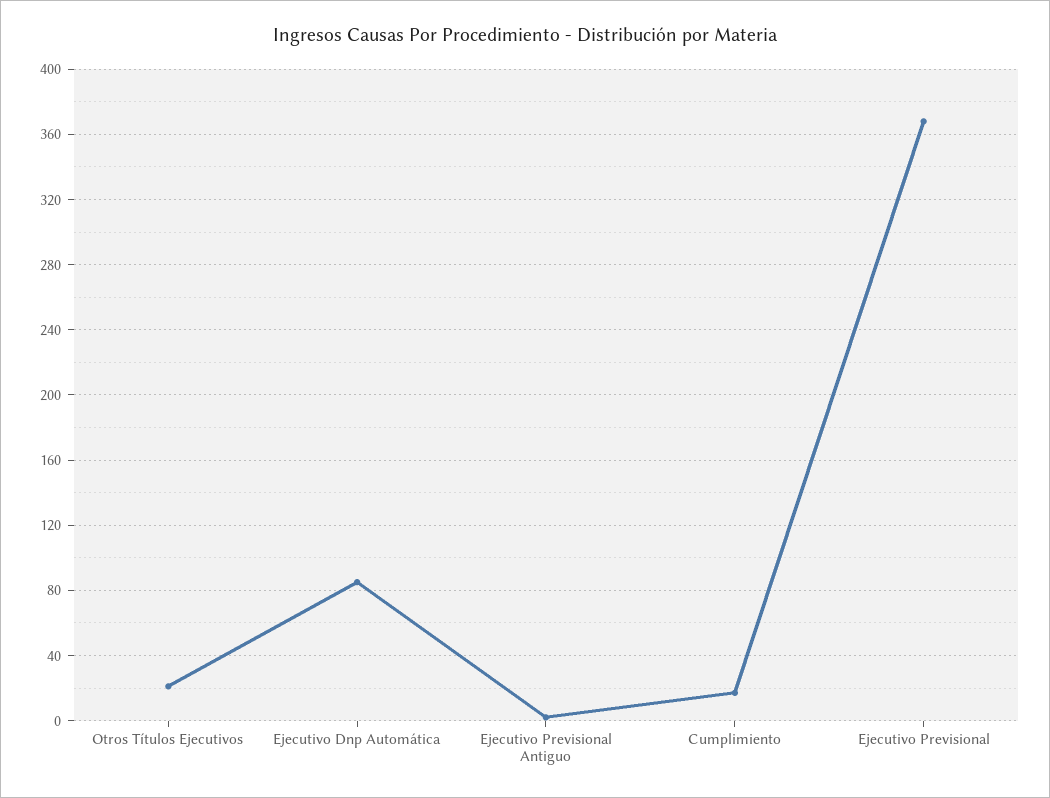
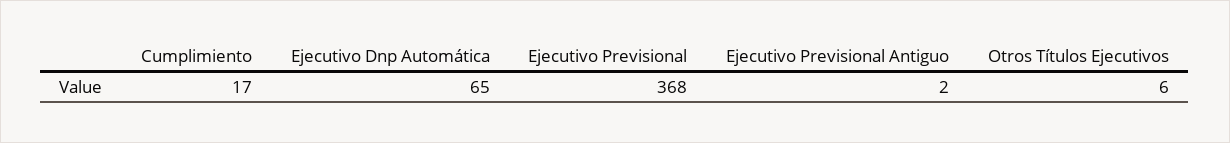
Otros Títulos Ejecutivos: 20 -> 6
Ejecutivo Dnp Automática: 85 -> 65

